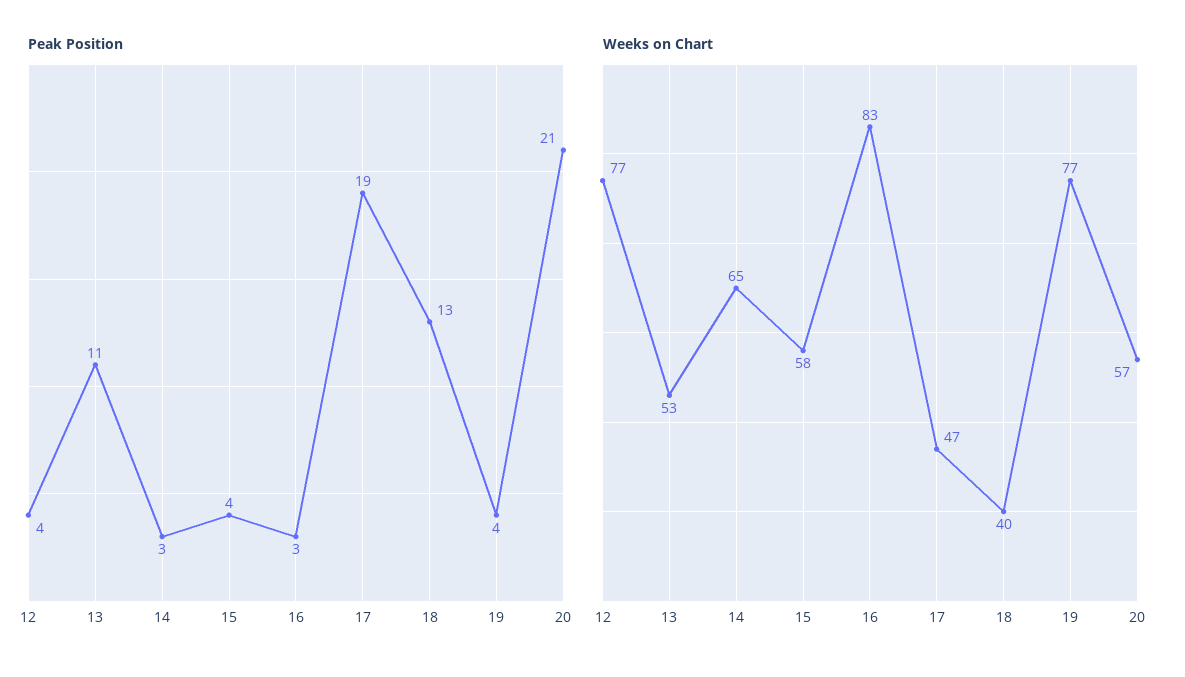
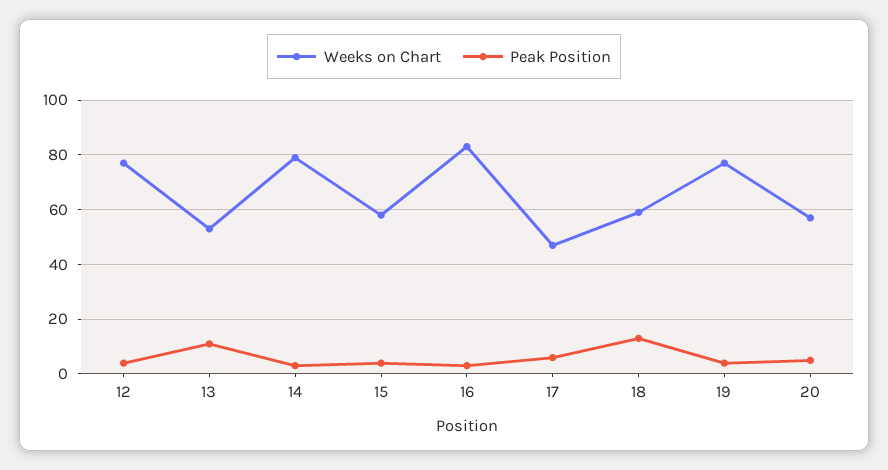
Peak Position, 17: 19 -> 5
Peak Position, 20: 21 -> 5
Weeks on Chart, 14: 65 -> 80
Weeks on Chart, 18: 40 -> 60

